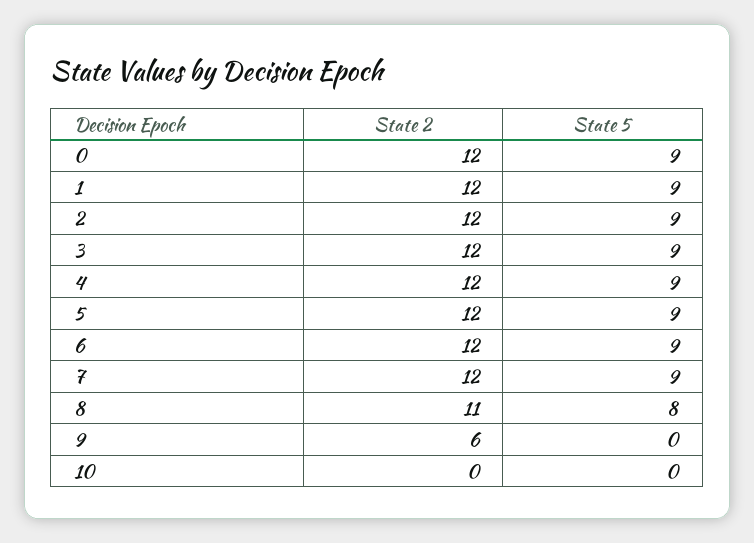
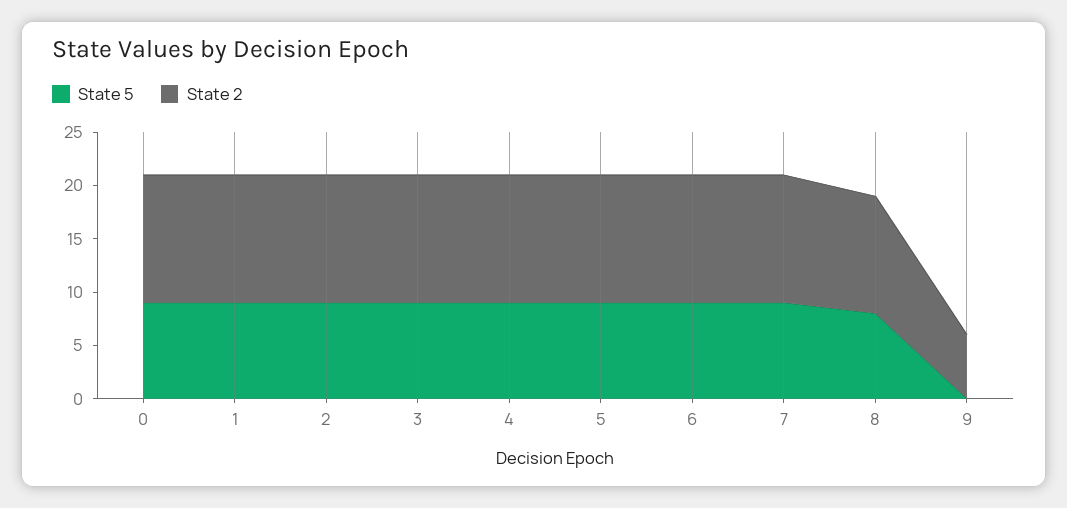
State 2, 10: 0 -> none
State 5, 10: 0 -> none

